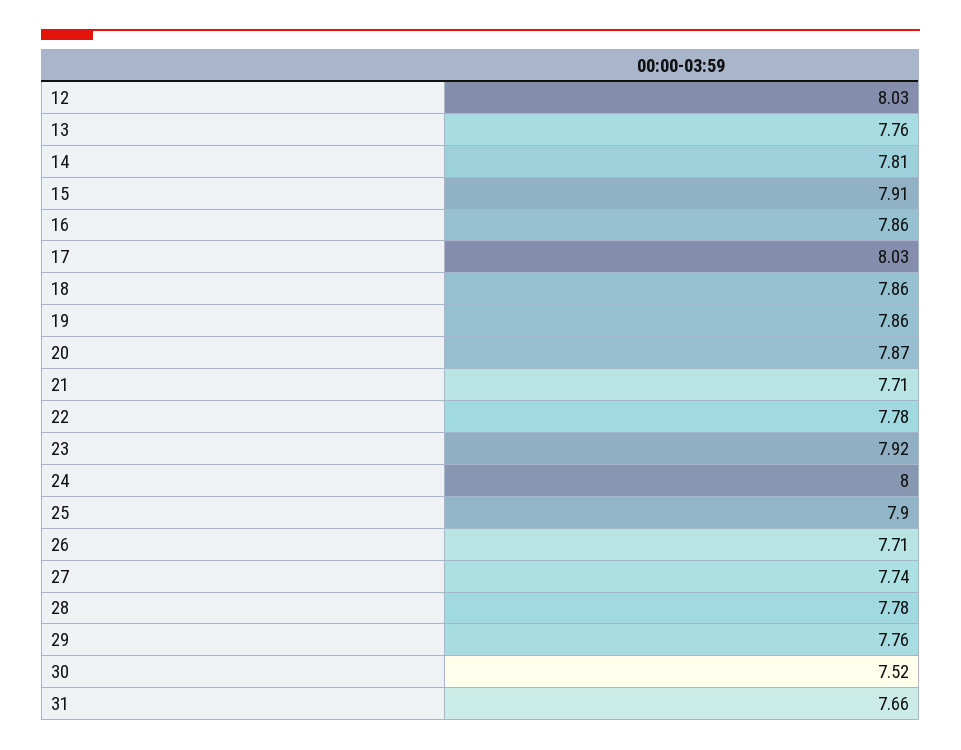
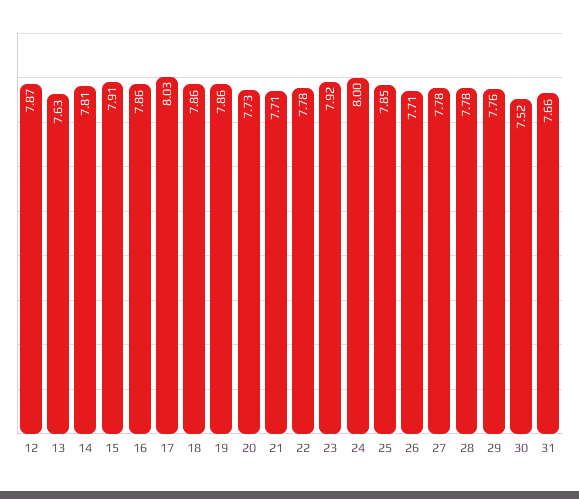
12: 8.03 -> 7.87
13: 7.76 -> 7.63
20: 7.87 -> 7.73
25: 7.9 -> 7.85
27: 7.74 -> 7.78

